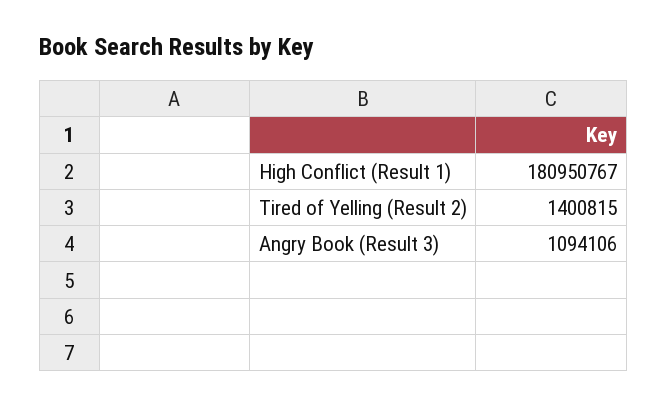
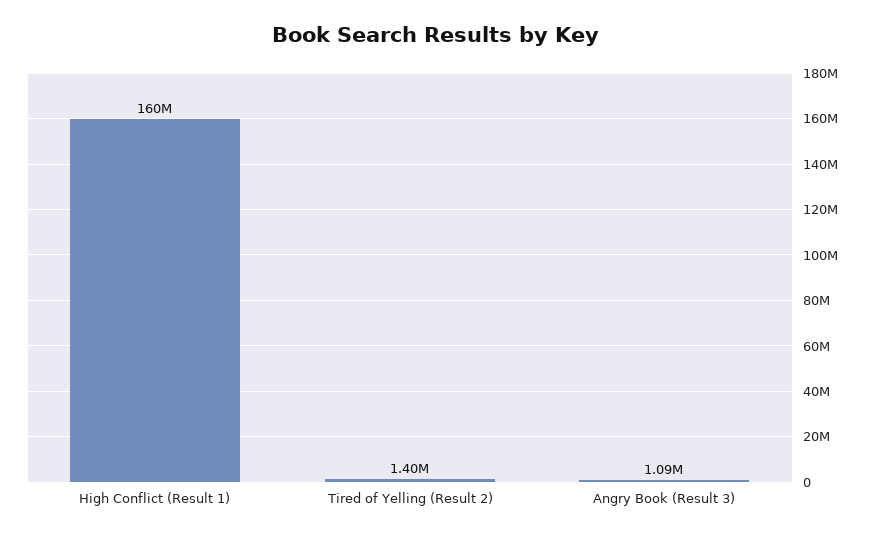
High Conflict (Result 1): 180950767 -> 160000000

